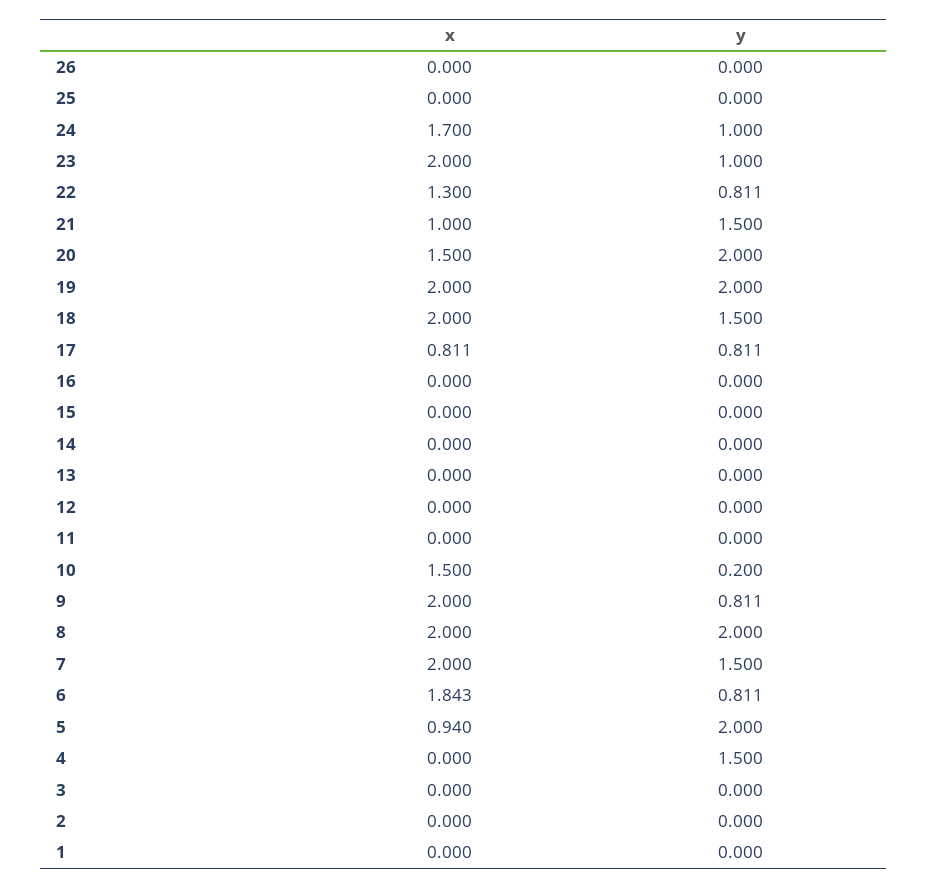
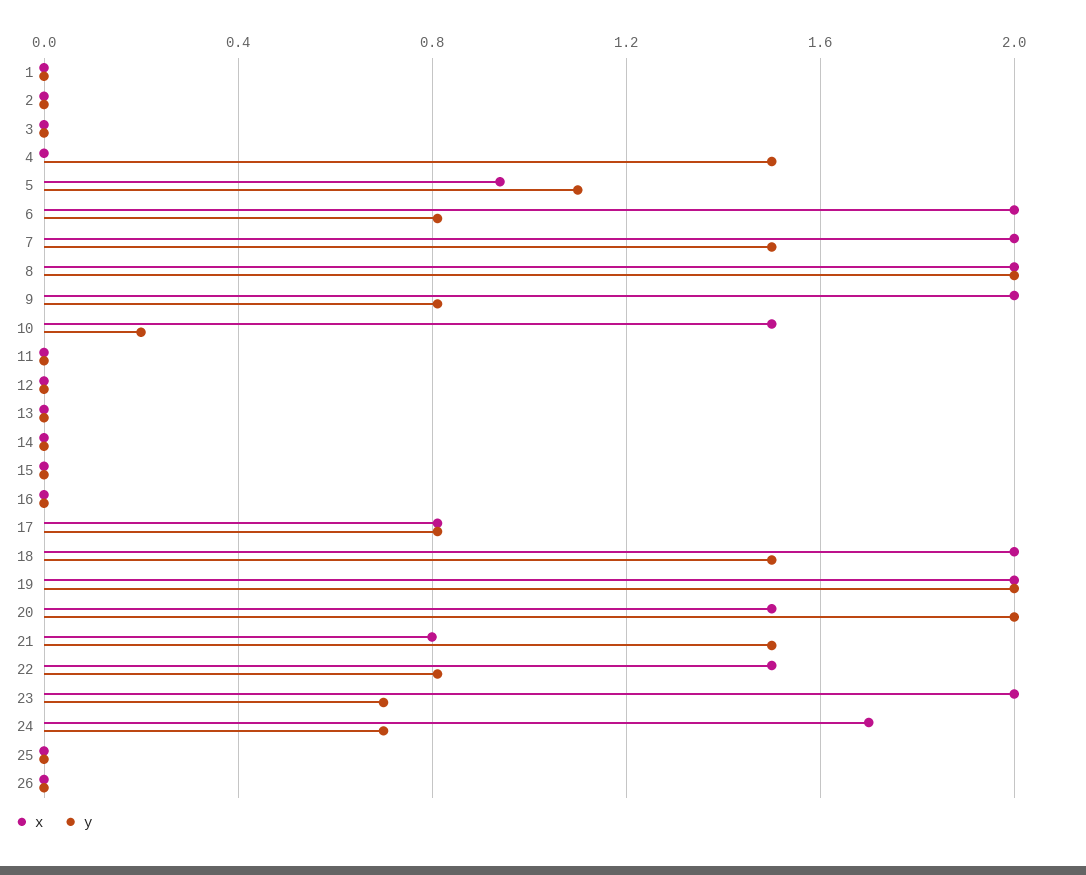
y, 24: 1 -> 0.7
y, 23: 1 -> 0.7
x, 22: 1.3 -> 1.5
x, 21: 1 -> 0.8
x, 6: 1.843 -> 2
y, 5: 2 -> 1.1

